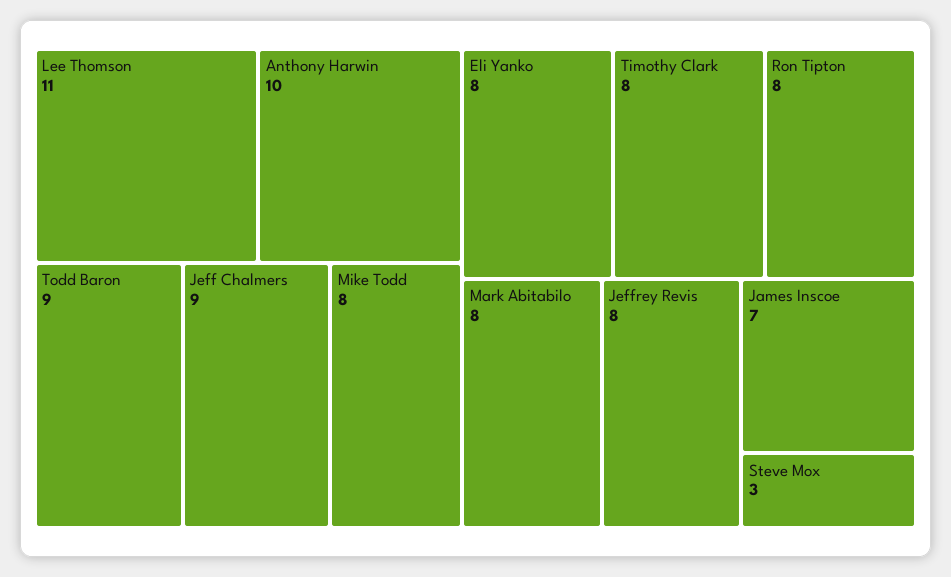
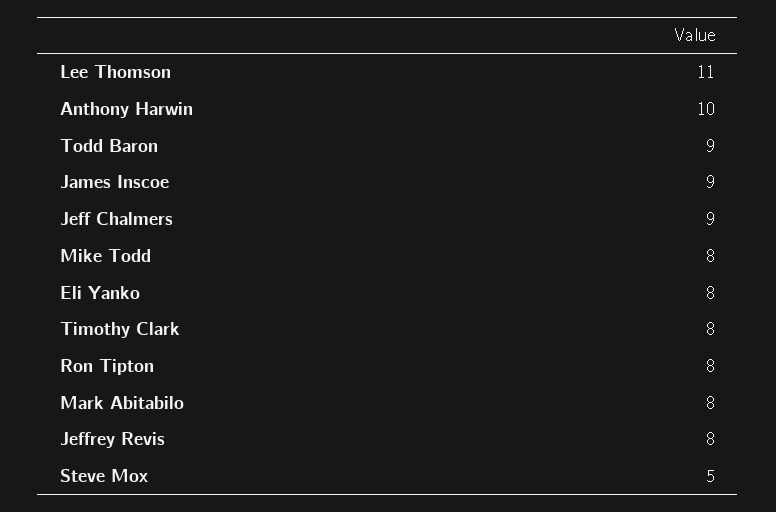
James Inscoe: 7 -> 9
Steve Mox: 3 -> 5

